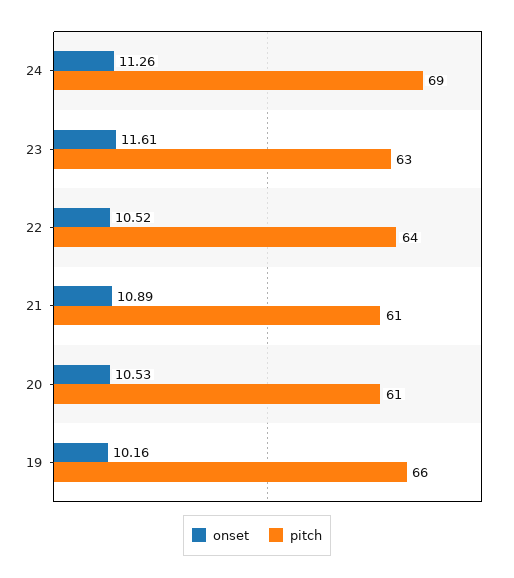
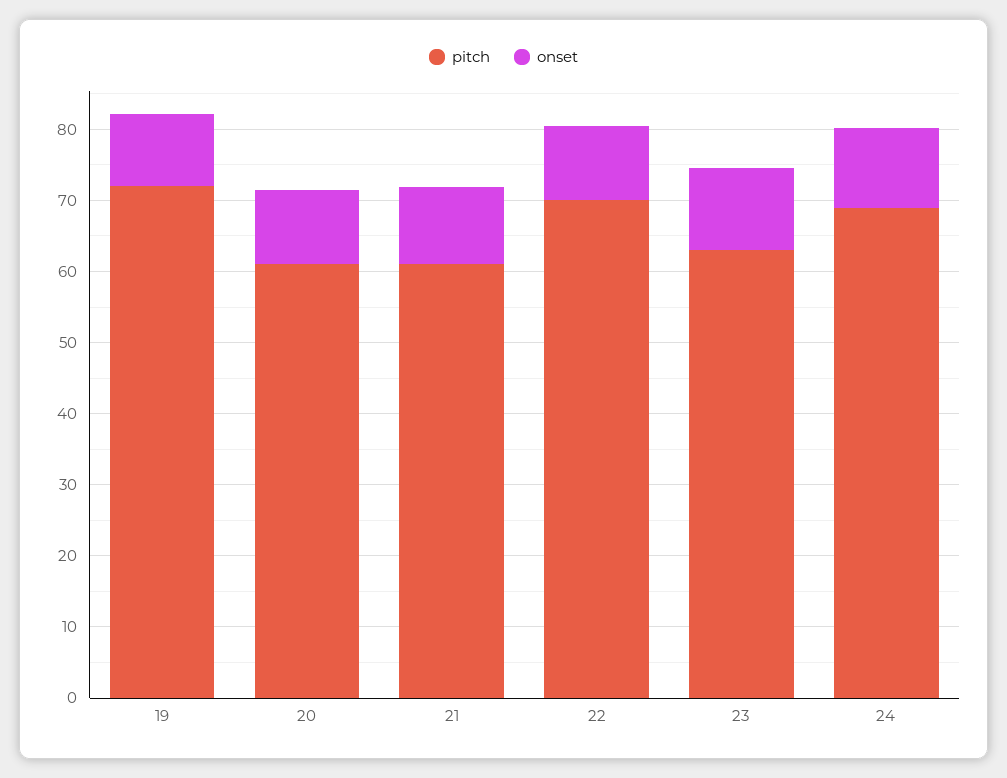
pitch, 22: 64 -> 70
pitch, 19: 66 -> 72

